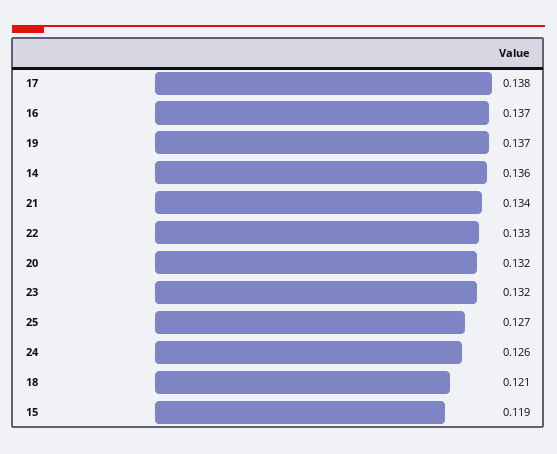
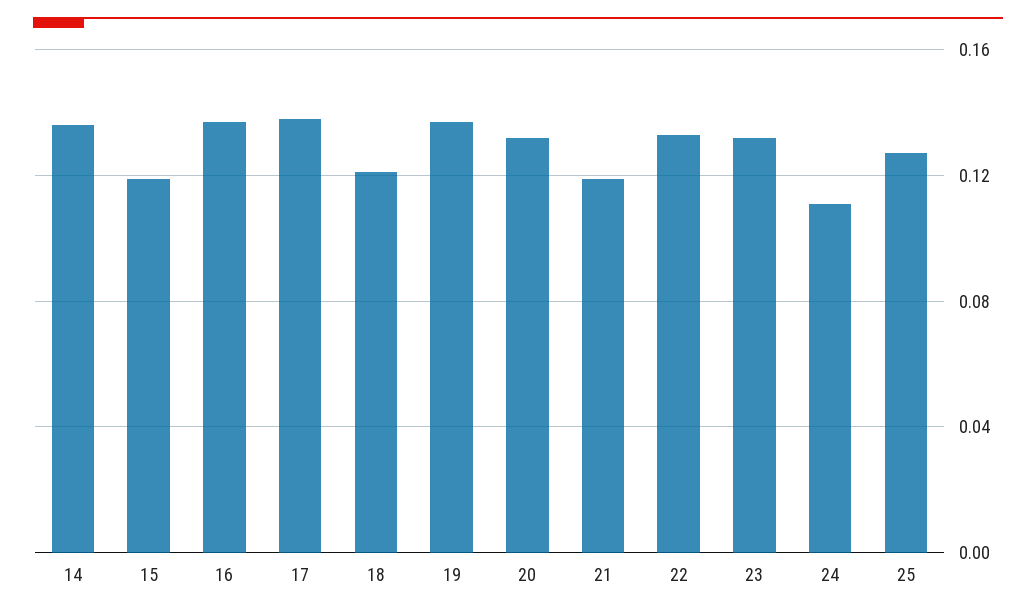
21: 0.134 -> 0.12
24: 0.126 -> 0.11

